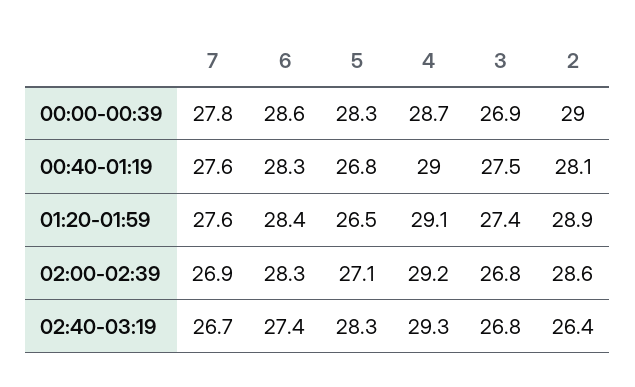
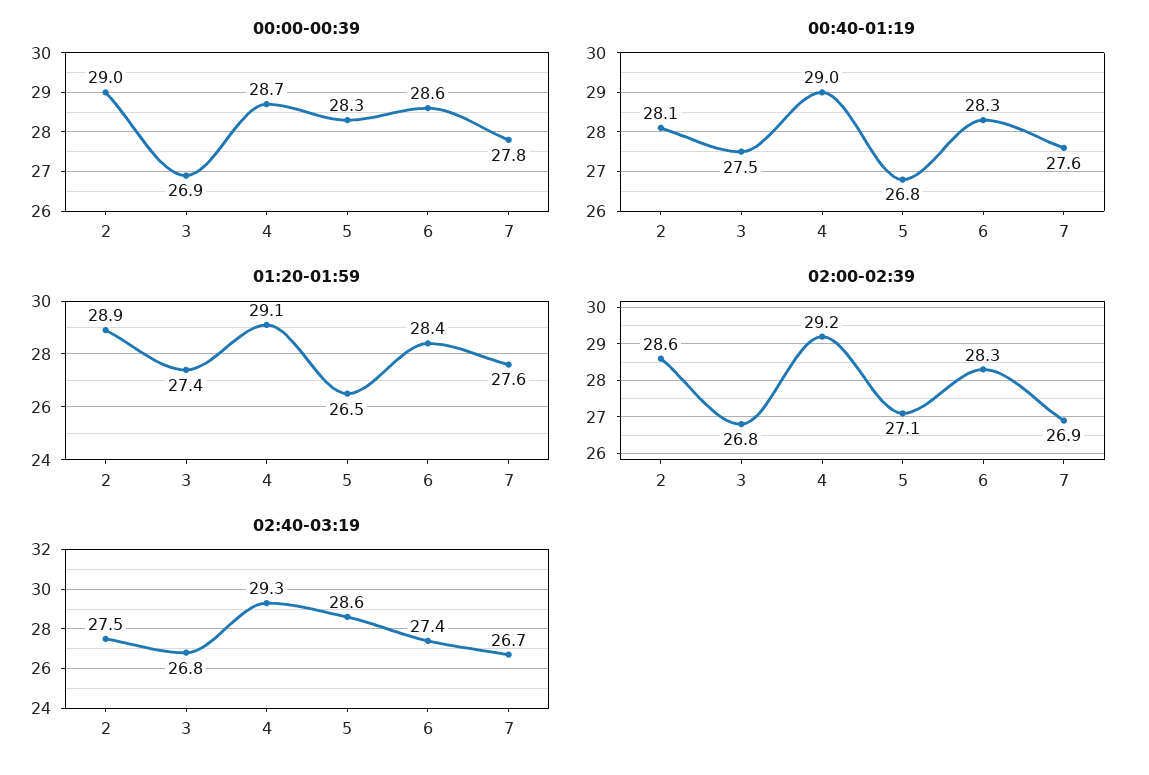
02:40-03:19, 5: 28.3 -> 28.6
02:40-03:19, 2: 26.4 -> 27.5

